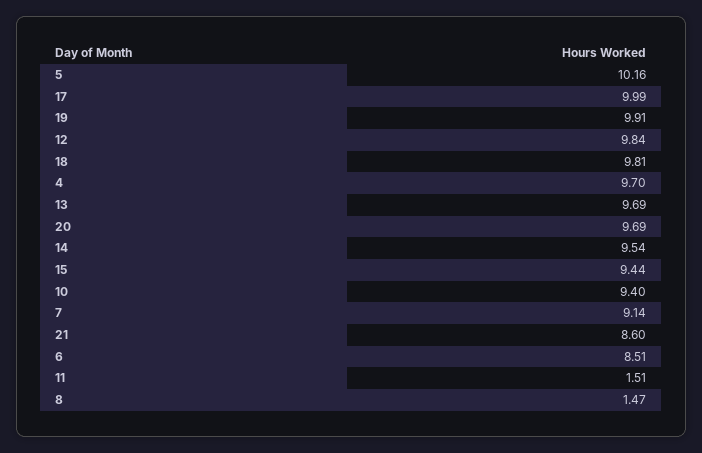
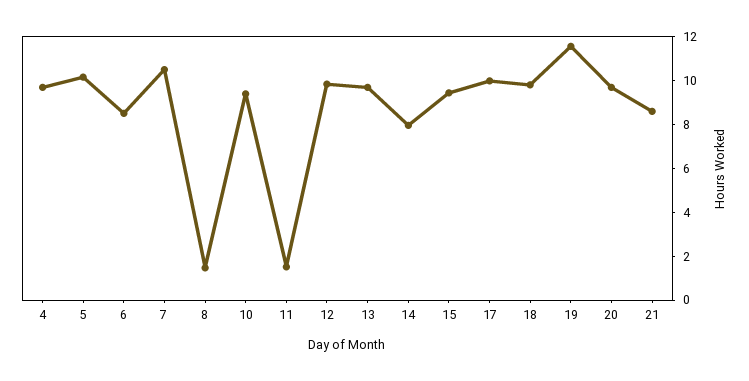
19: 9.91 -> 11.5
14: 9.54 -> 8
7: 9.14 -> 10.5

